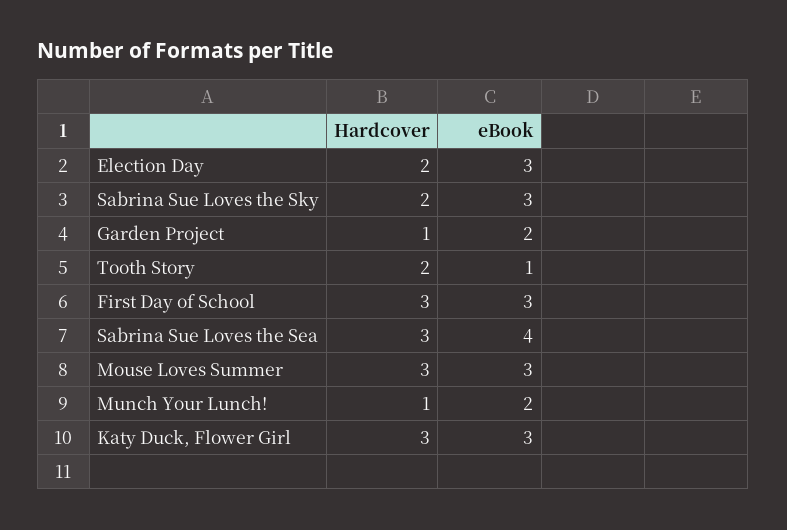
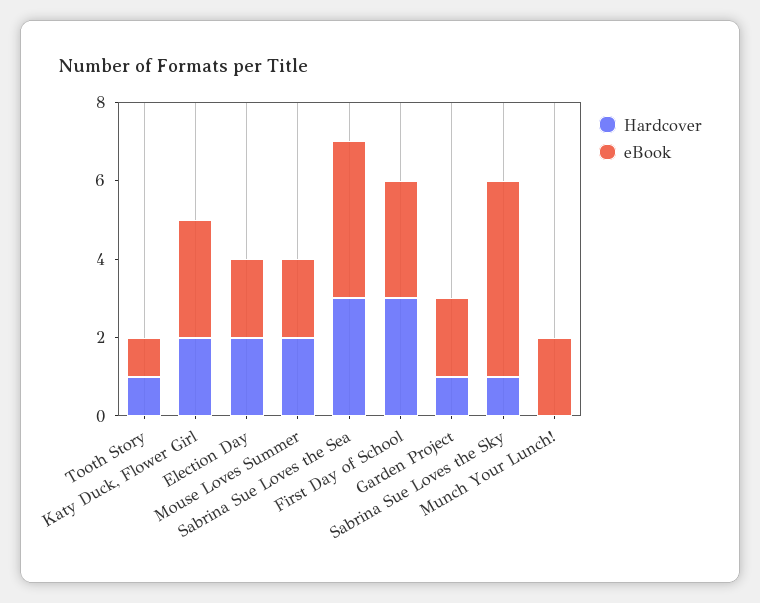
eBook, Election Day: 3 -> 2
Hardcover, Sabrina Sue Loves the Sky: 2 -> 1
eBook, Sabrina Sue Loves the Sky: 3 -> 5
Hardcover, Tooth Story: 2 -> 1
Hardcover, Mouse Loves Summer: 3 -> 2
eBook, Mouse Loves Summer: 3 -> 2
Hardcover, Munch Your Lunch!: 1 -> 0
Hardcover, Katy Duck, Flower Girl: 3 -> 2

